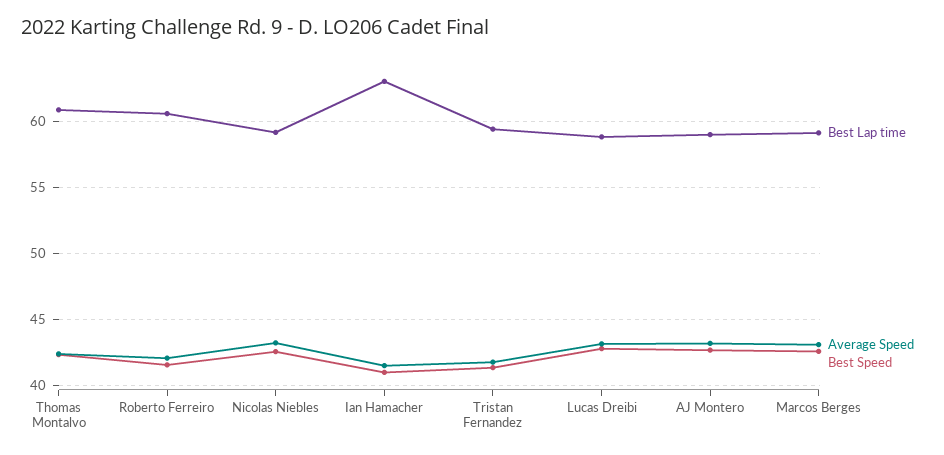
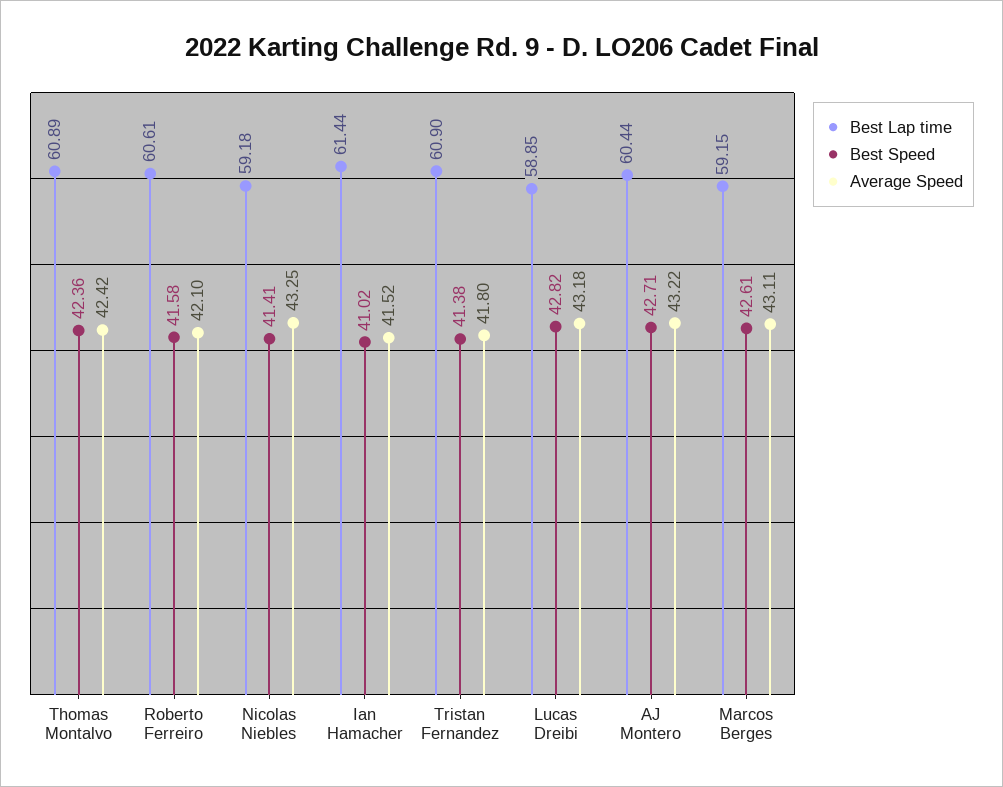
Best Speed, Nicolas Niebles: 42.5 -> 41.41
Best Lap time, Ian Hamacher: 63 -> 61.44
Best Lap time, Tristan Fernandez: 59.5 -> 60.9
Best Lap time, AJ Montero: 59 -> 60.44

